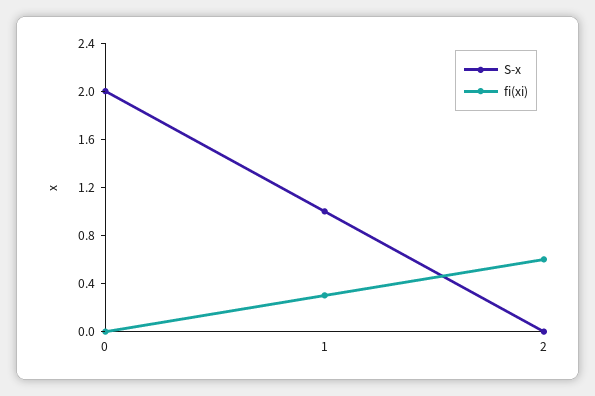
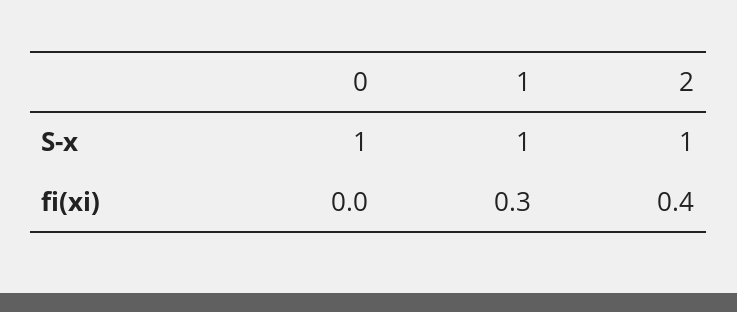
S-x, 0: 2 -> 1
S-x, 2: 0 -> 1
fi(xi), 2: 0.6 -> 0.4

